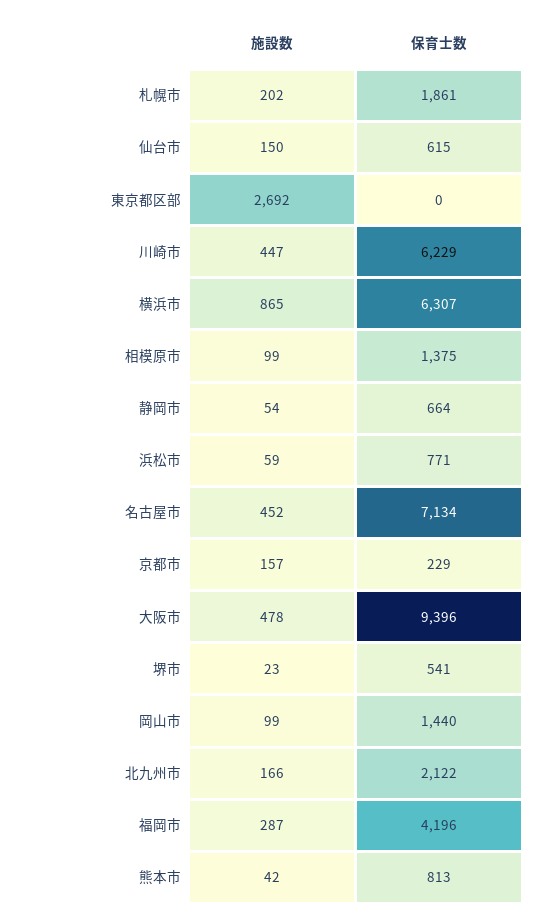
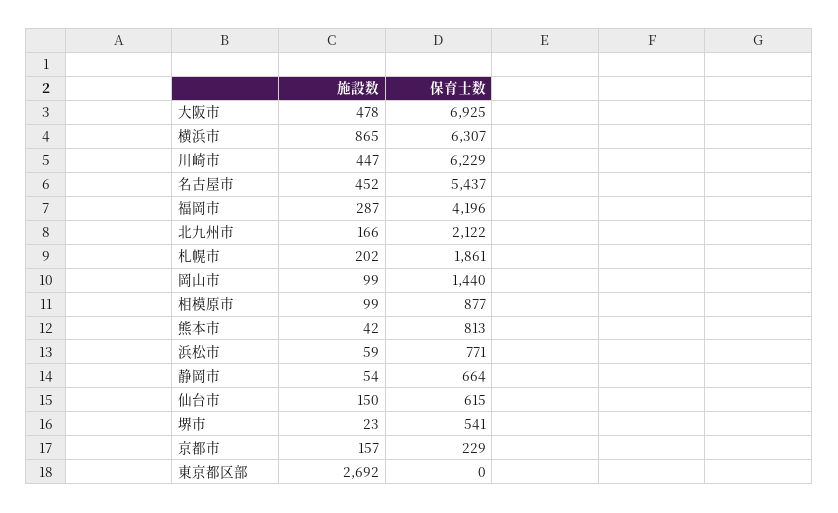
保育士数, 相模原市: 1375 -> 877
保育士数, 名古屋市: 7134 -> 5437
保育士数, 大阪市: 9396 -> 6925

